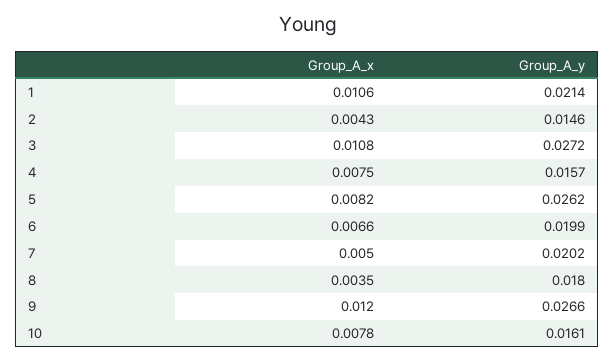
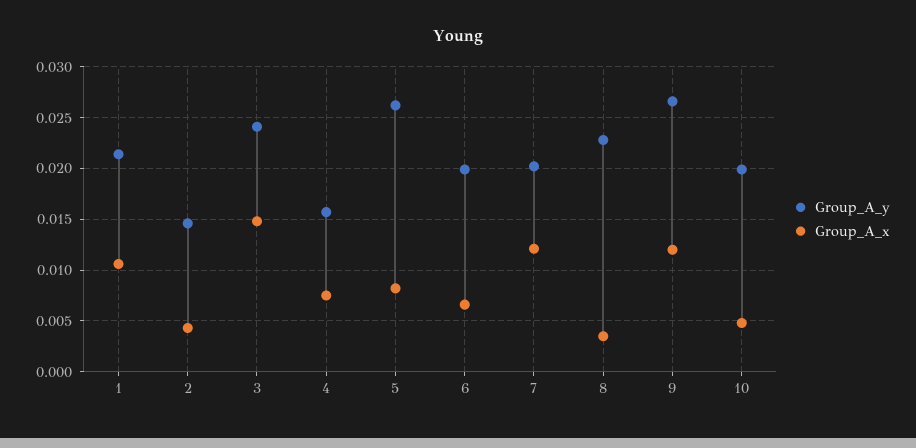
Group_A_x, 3: 0.0108 -> 0.015
Group_A_y, 3: 0.0272 -> 0.024
Group_A_x, 7: 0.005 -> 0.012
Group_A_y, 8: 0.018 -> 0.023
Group_A_x, 10: 0.0078 -> 0.005
Group_A_y, 10: 0.0161 -> 0.02

